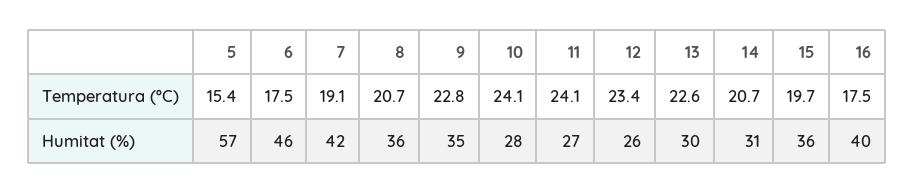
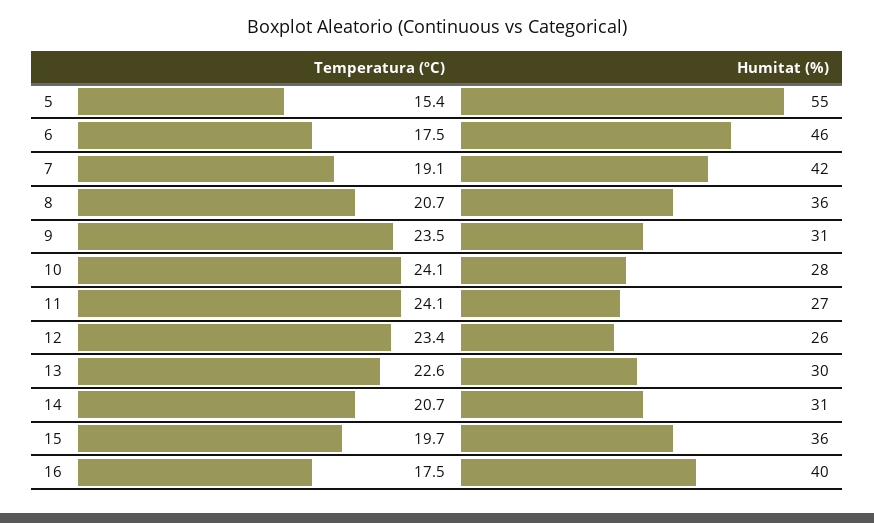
9, Temperatura (ºC): 22.8 -> 23.5
5, Humitat (%): 57 -> 55
9, Humitat (%): 35 -> 31

